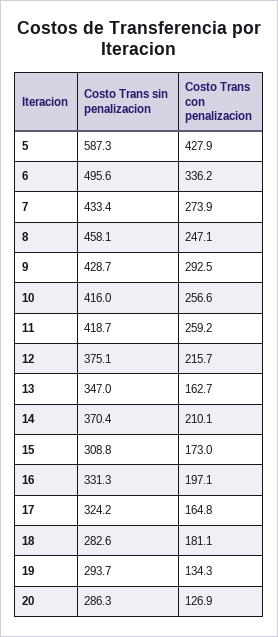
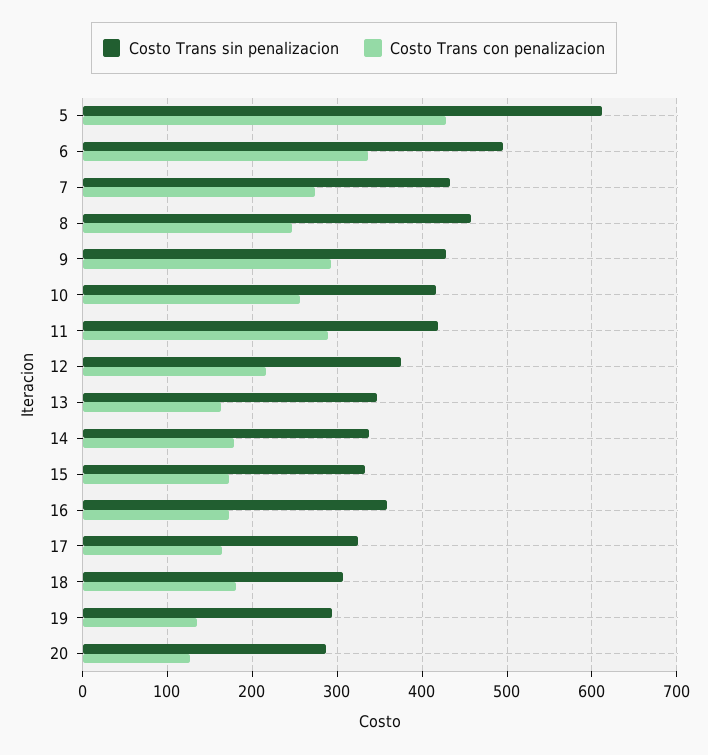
Costo Trans sin penalizacion, 5: 587.3 -> 610
Costo Trans con penalizacion, 11: 259.2 -> 290
Costo Trans sin penalizacion, 14: 370.4 -> 340
Costo Trans con penalizacion, 14: 210.1 -> 180
Costo Trans sin penalizacion, 15: 308.8 -> 330
Costo Trans sin penalizacion, 16: 331.3 -> 360
Costo Trans con penalizacion, 16: 197.1 -> 170
Costo Trans sin penalizacion, 18: 282.6 -> 310

